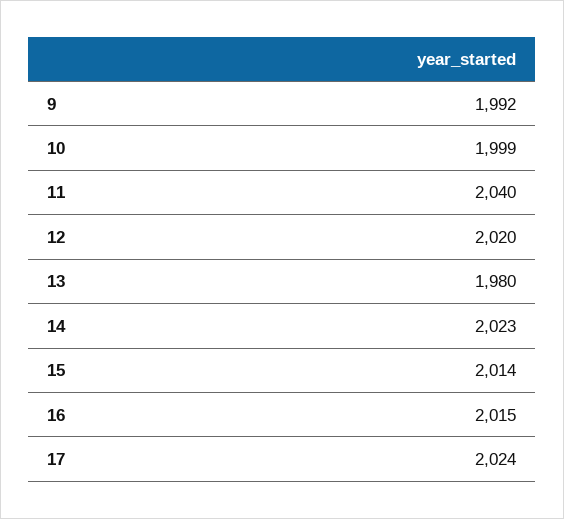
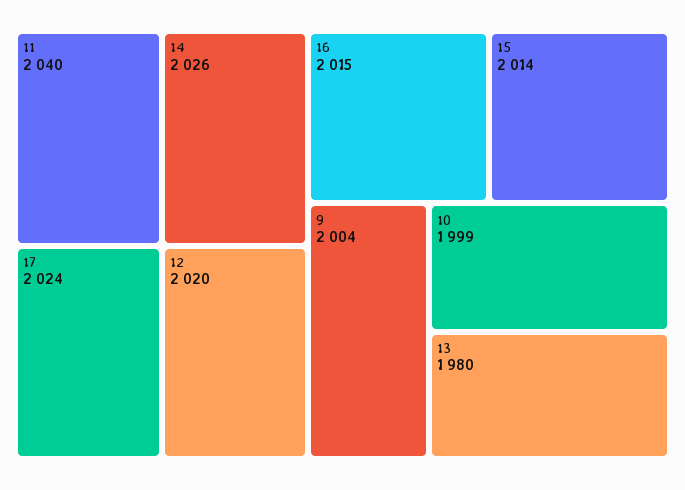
9: 1992 -> 2004
14: 2023 -> 2026

